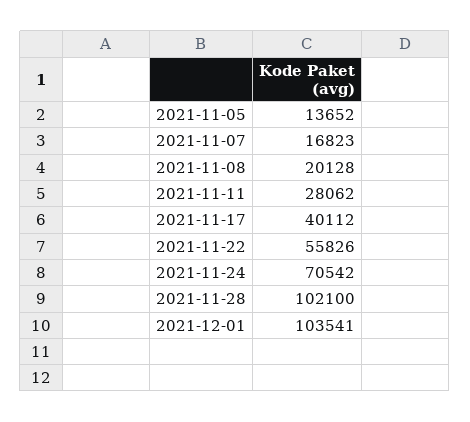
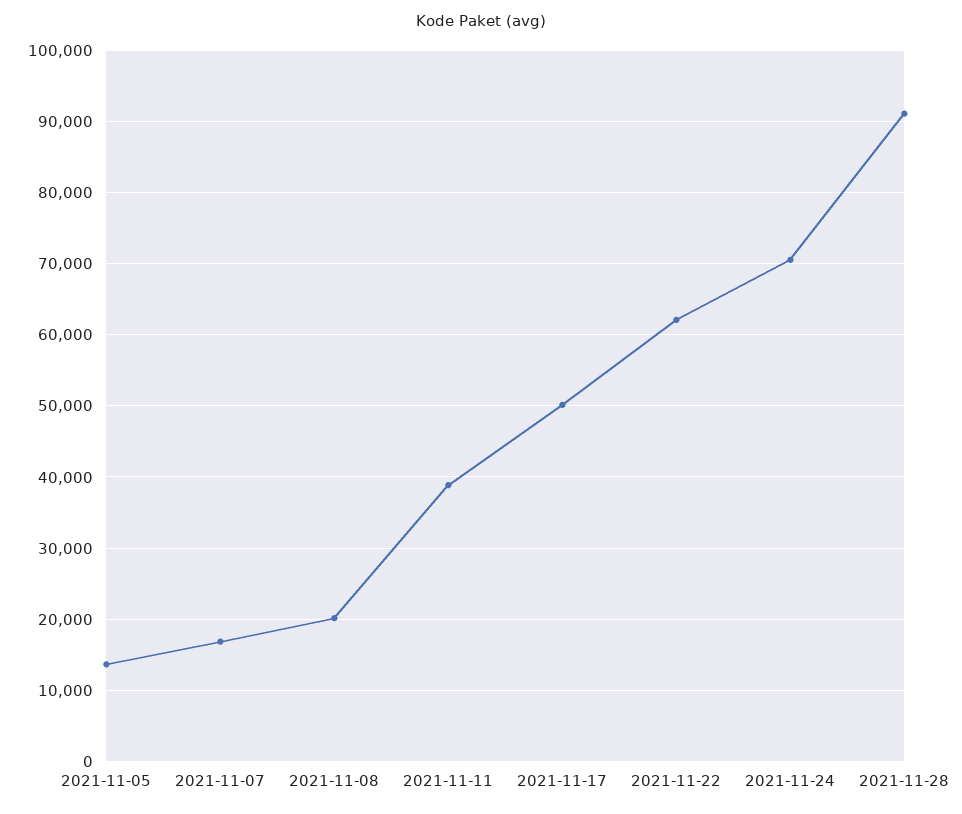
2021-11-11: 28062 -> 39000
2021-11-17: 40112 -> 50000
2021-11-22: 55826 -> 62000
2021-11-28: 102100 -> 91000
2021-12-01: 103541 -> none

